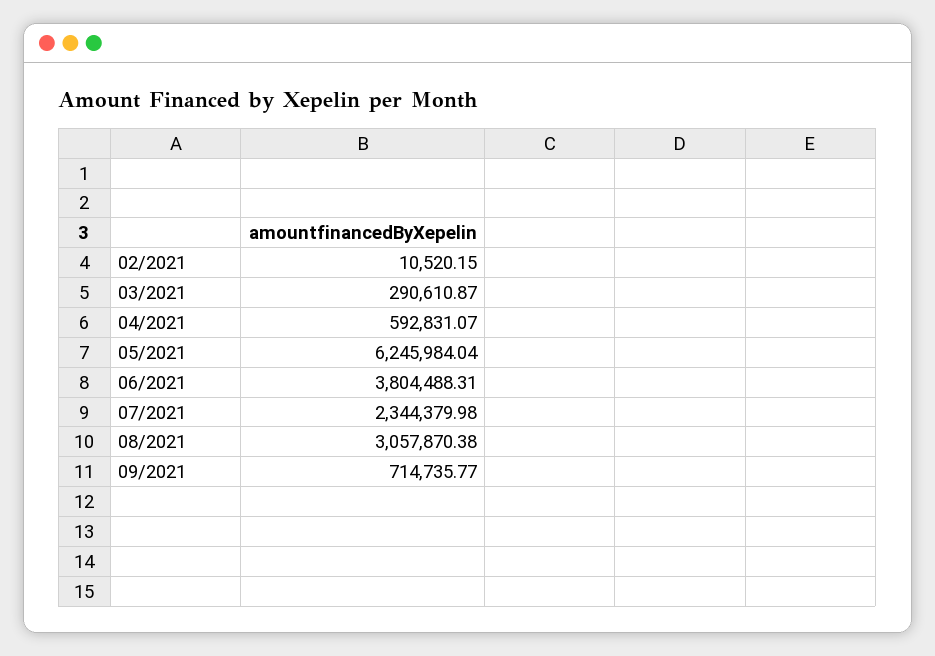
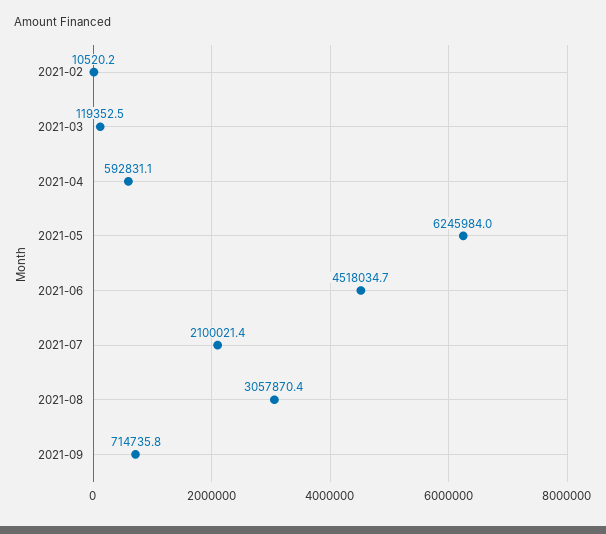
03/2021: 290610.87 -> 119352.5
06/2021: 3804488.31 -> 4518034.7
07/2021: 2344379.98 -> 2100021.4

